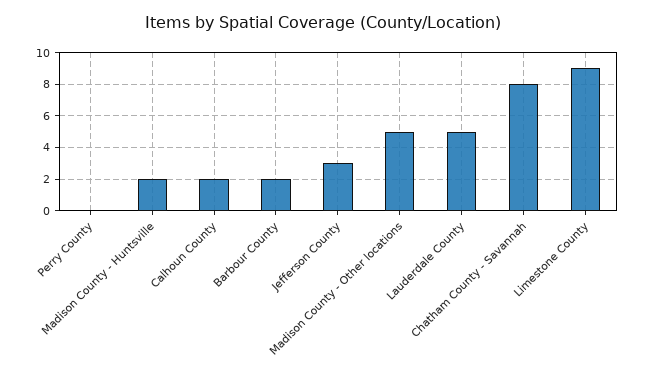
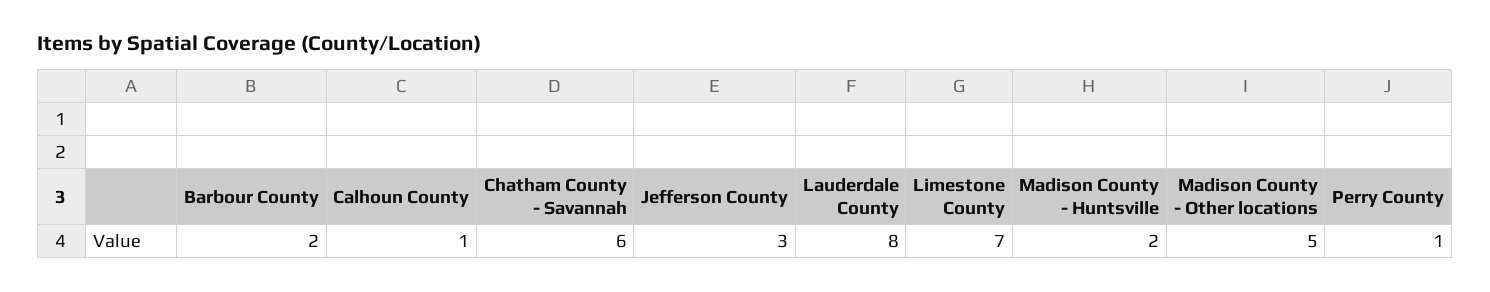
Perry County: 0 -> 1
Calhoun County: 2 -> 1
Lauderdale County: 5 -> 8
Chatham County - Savannah: 8 -> 6
Limestone County: 9 -> 7

